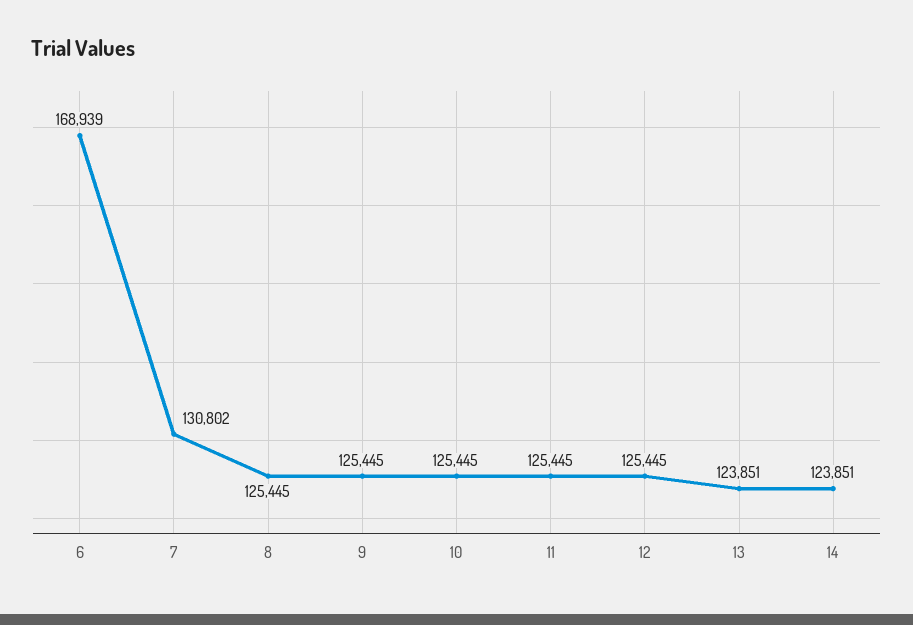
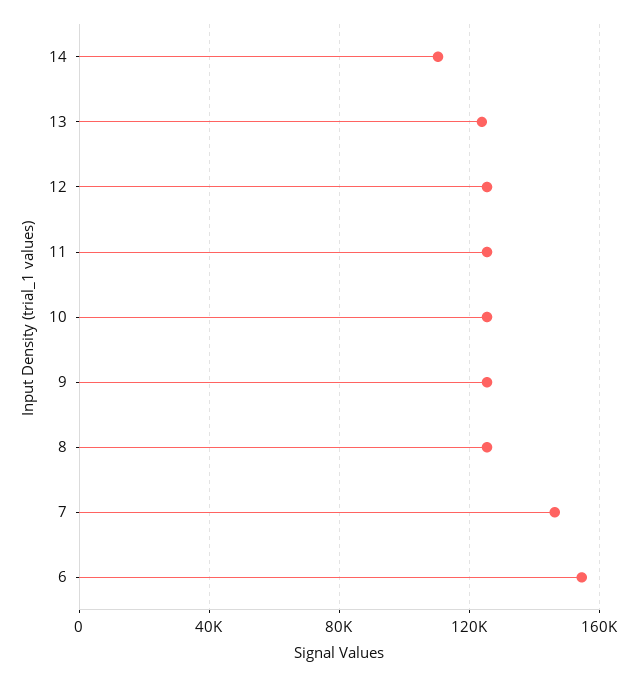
6: 168939 -> 155000
7: 130802 -> 145000
14: 123851 -> 110000

